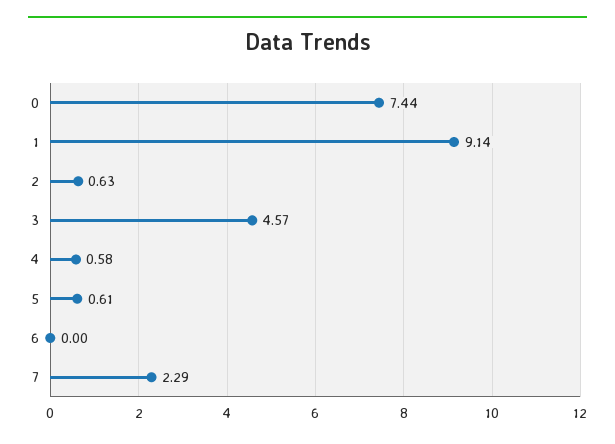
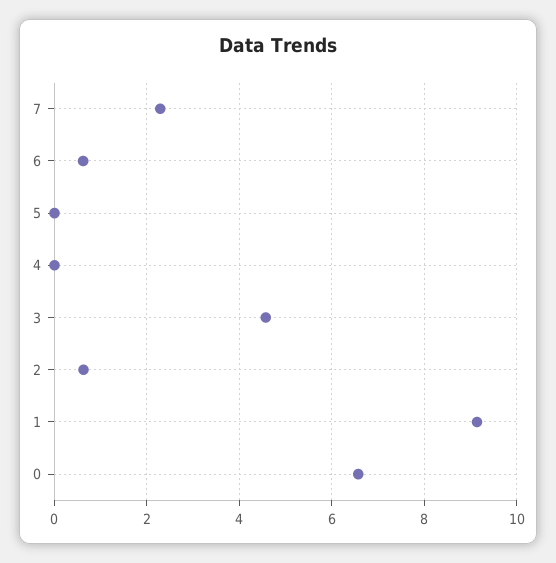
0: 7.44 -> 6.6
4: 0.58 -> 0
5: 0.61 -> 0
6: 0 -> 0.6

